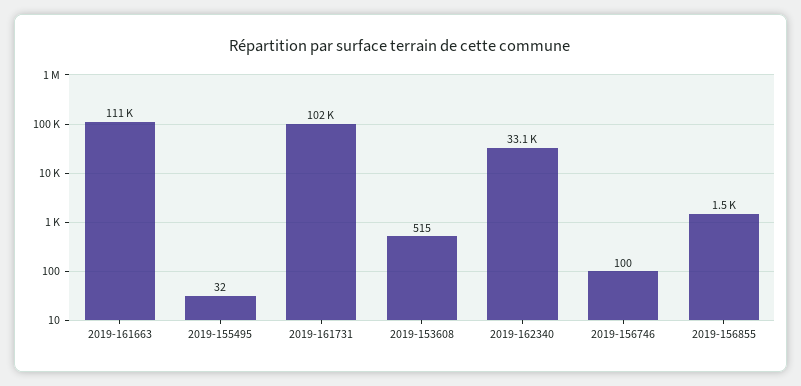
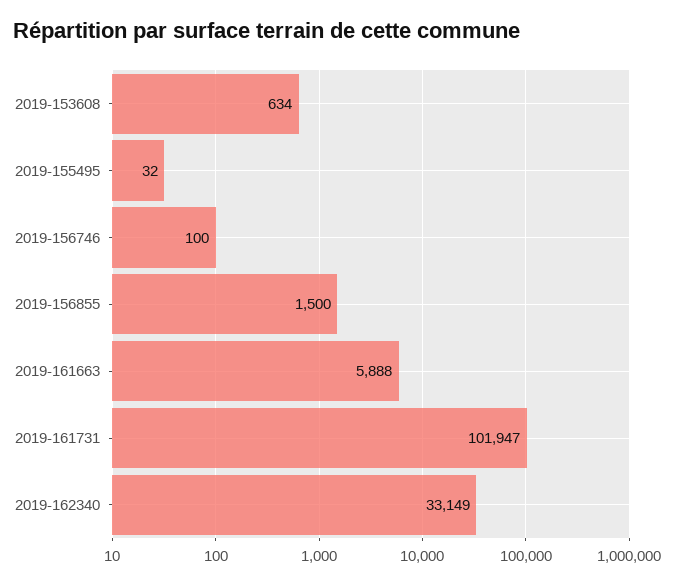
2019-161663: 111000 -> 5888
2019-153608: 515 -> 634

